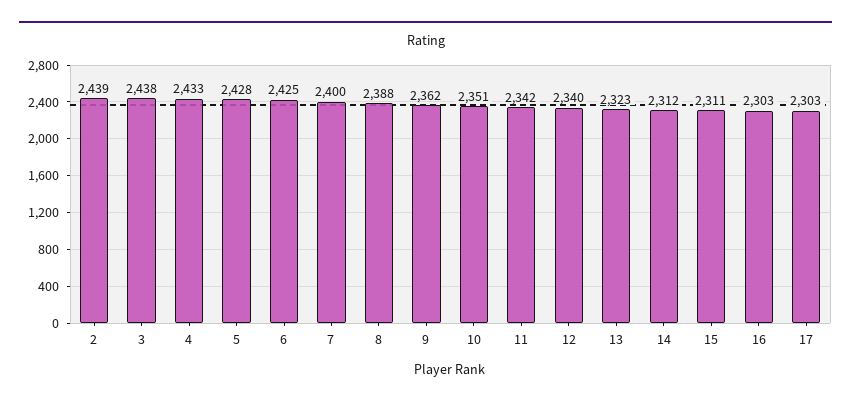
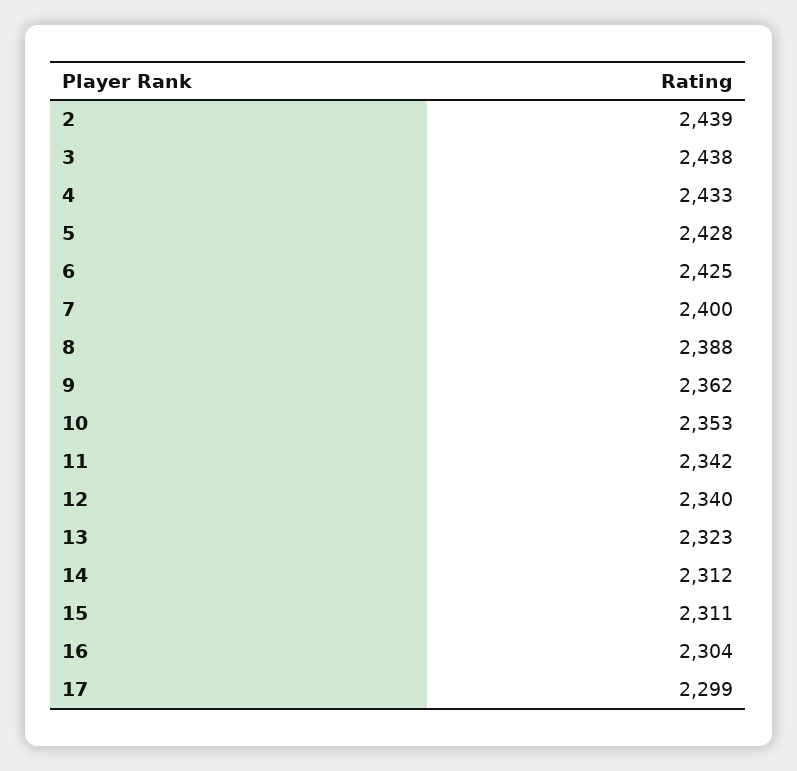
10: 2351 -> 2353
16: 2303 -> 2304
17: 2303 -> 2299

